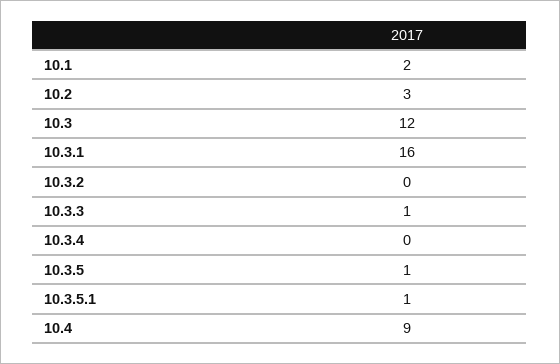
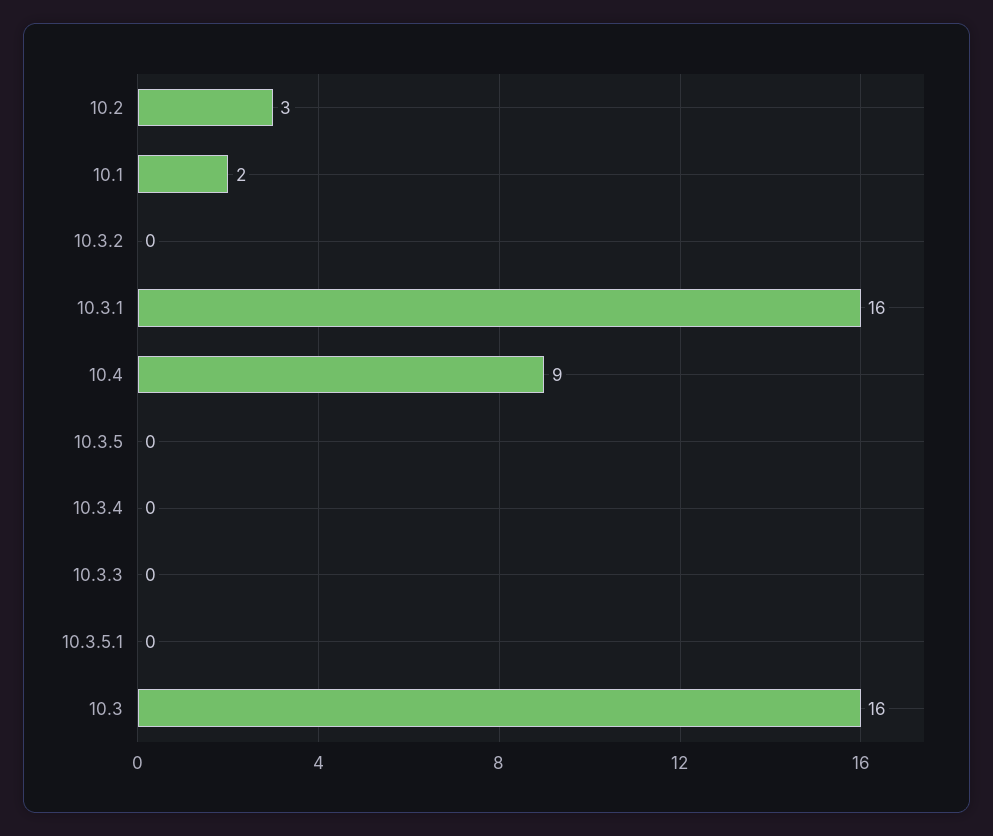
10.3: 12 -> 16
10.3.3: 1 -> 0
10.3.5: 1 -> 0
10.3.5.1: 1 -> 0

